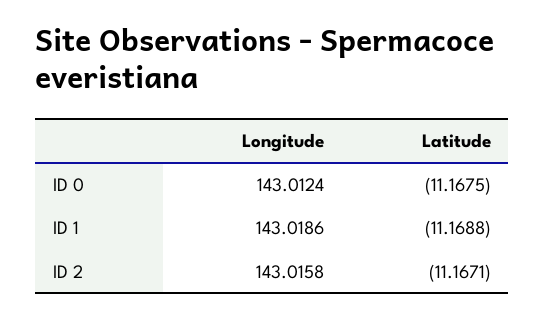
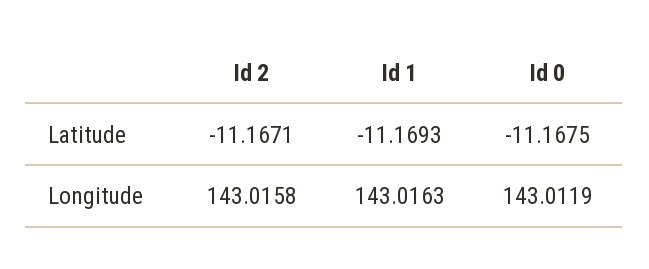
Longitude, ID 0: 143.0124 -> 143.0119
Longitude, ID 1: 143.0186 -> 143.0163
Latitude, ID 1: -11.1688 -> -11.1693

